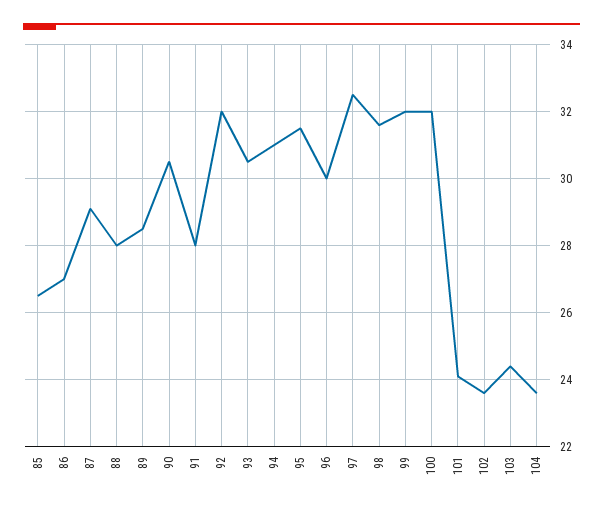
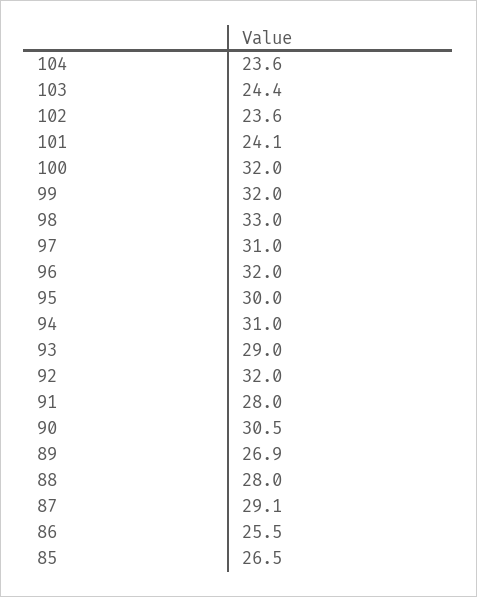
86: 27 -> 25.5
89: 28.5 -> 26.9
93: 30.5 -> 29
95: 31.5 -> 30
96: 30 -> 32
97: 32.5 -> 31
98: 31.5 -> 33

